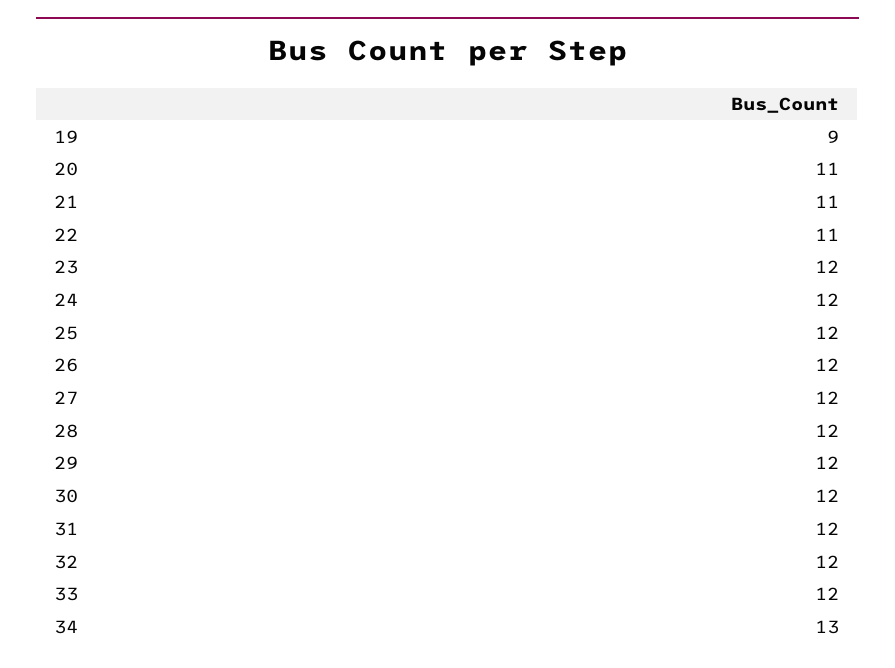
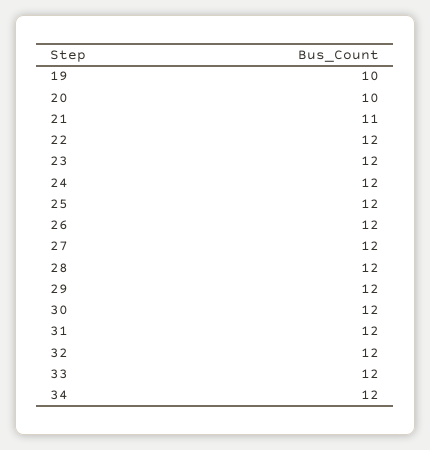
19: 9 -> 10
20: 11 -> 10
22: 11 -> 12
34: 13 -> 12

